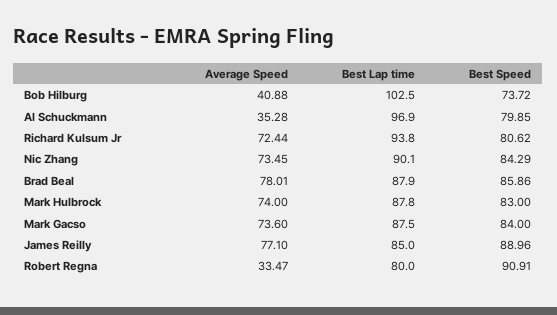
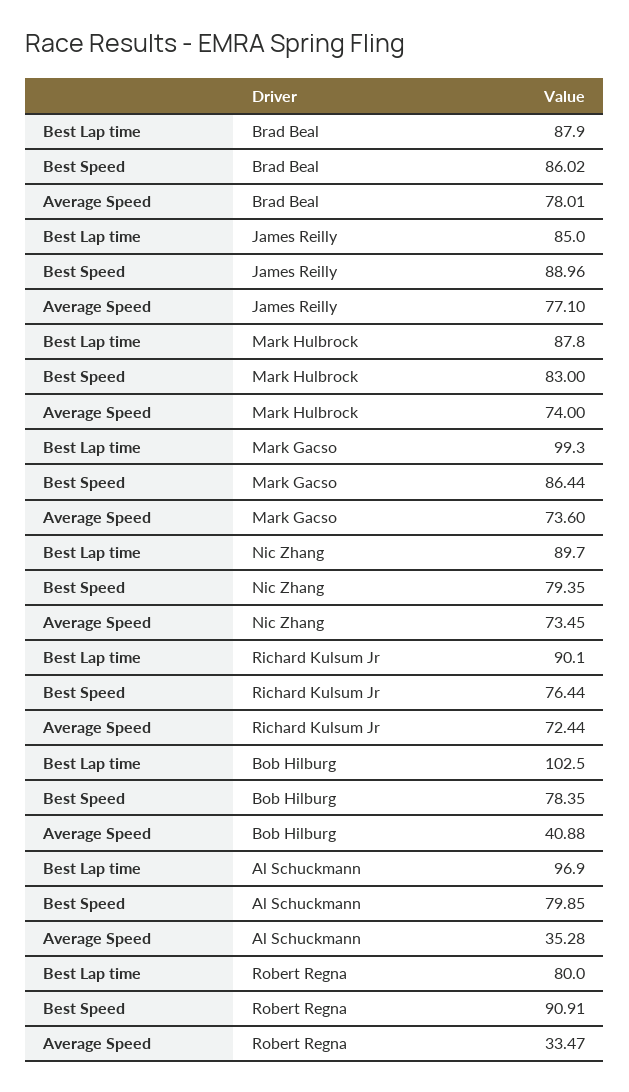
Best Speed, Bob Hilburg: 73.72 -> 78.35
Best Lap time, Richard Kulsum Jr: 93.8 -> 90.1
Best Speed, Richard Kulsum Jr: 80.62 -> 76.44
Best Lap time, Nic Zhang: 90.1 -> 89.7
Best Speed, Nic Zhang: 84.29 -> 79.35
Best Speed, Brad Beal: 85.86 -> 86.02
Best Lap time, Mark Gacso: 87.5 -> 99.3
Best Speed, Mark Gacso: 84 -> 86.44

